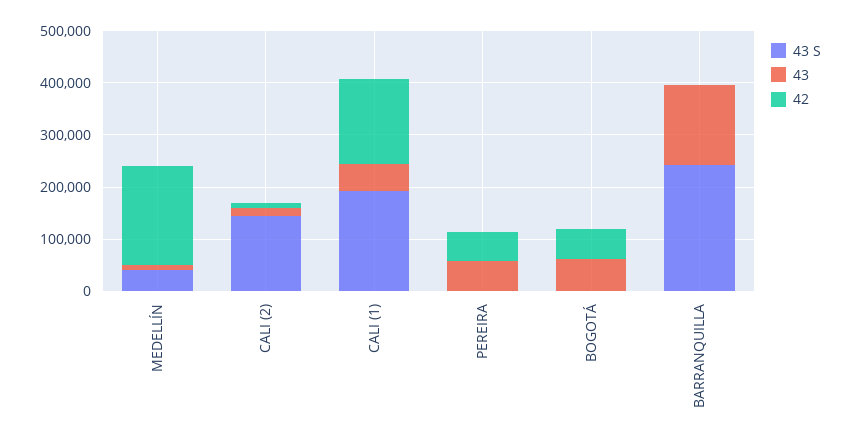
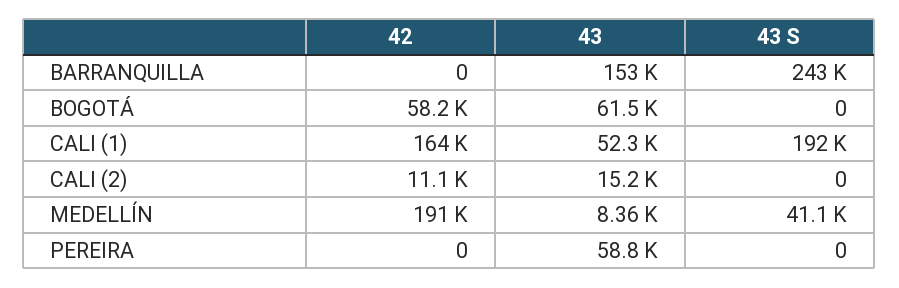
43 S, CALI (2): 140000 -> 0
42, PEREIRA: 60000 -> 0

